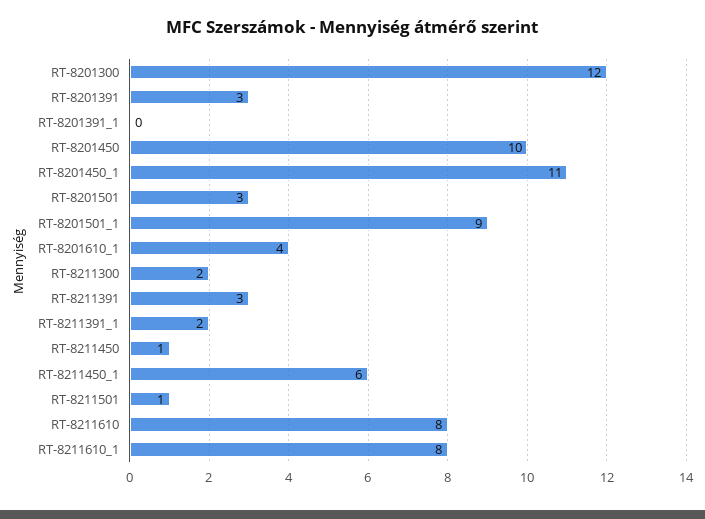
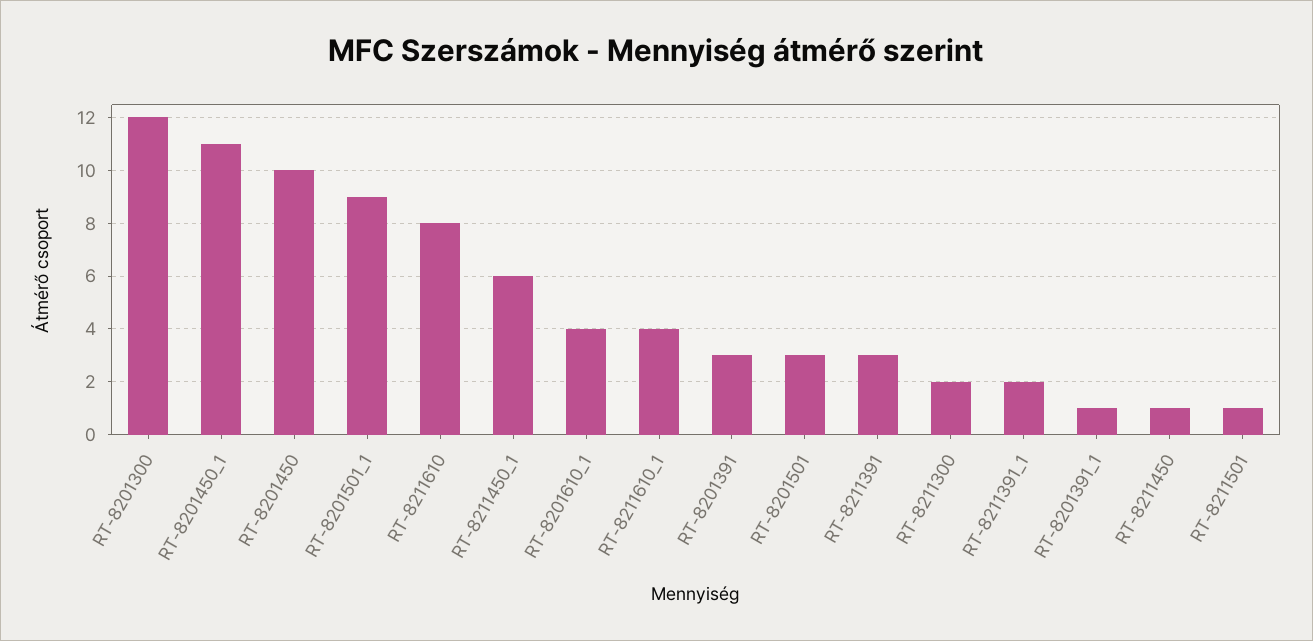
RT-8201391_1: 0 -> 1
RT-8211610_1: 8 -> 4

